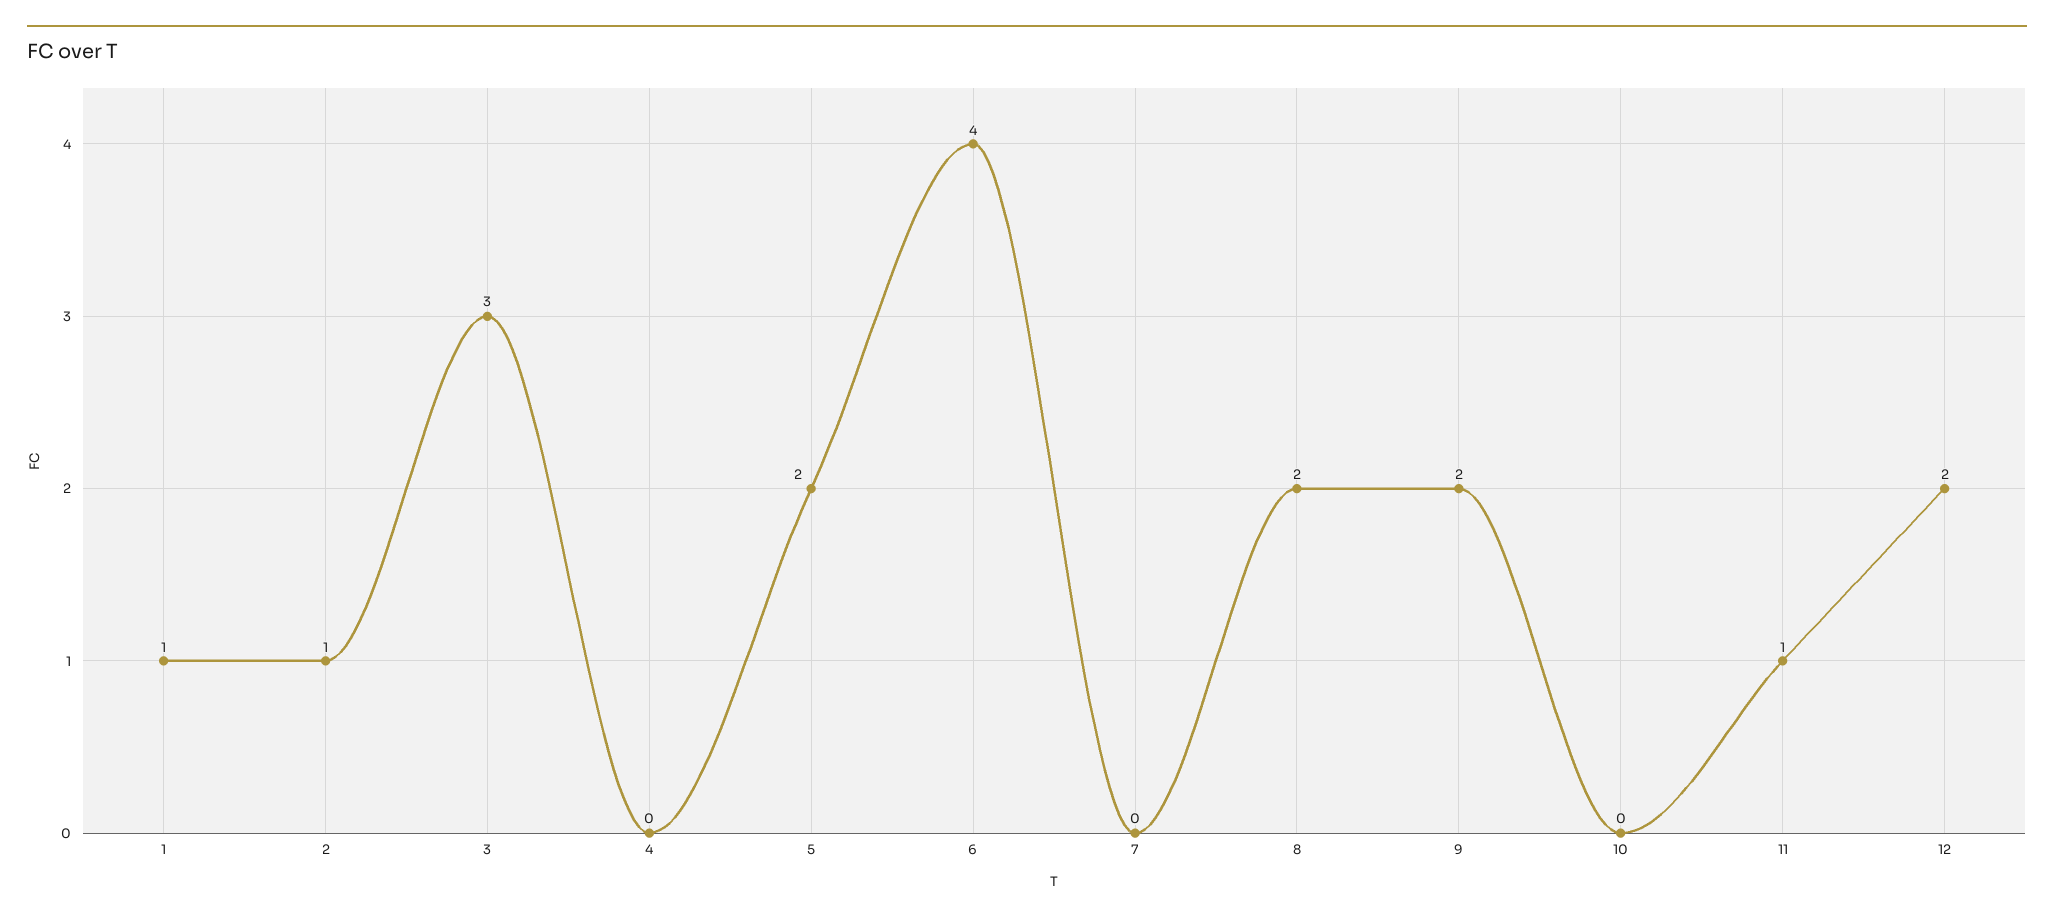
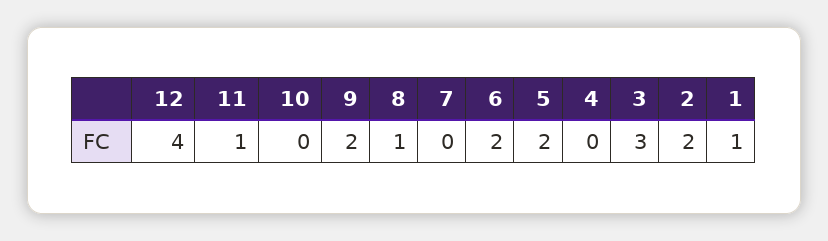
2: 1 -> 2
6: 4 -> 2
8: 2 -> 1
12: 2 -> 4

